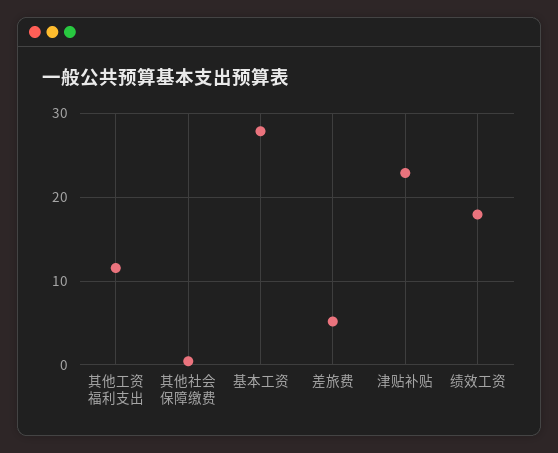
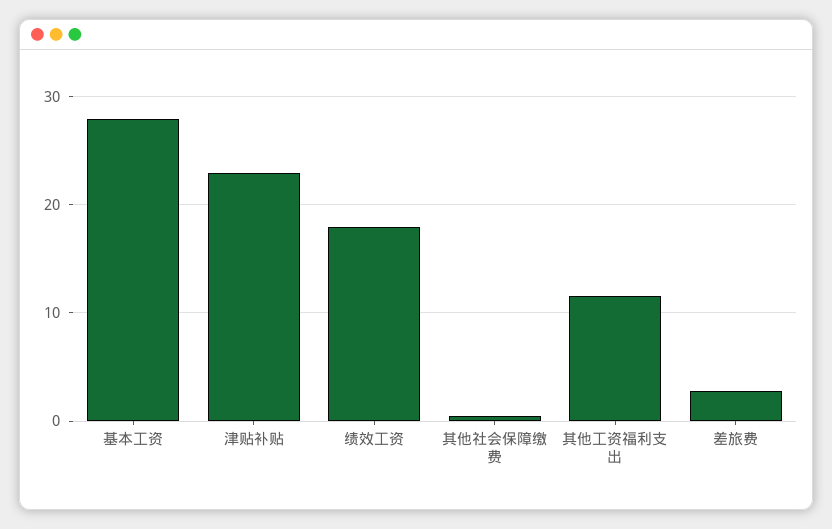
差旅费: 5 -> 3

